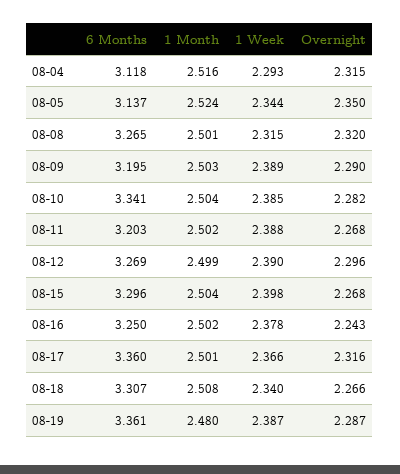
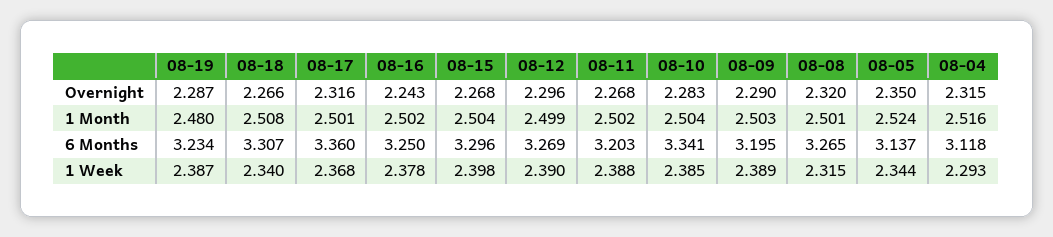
Overnight, 08-10: 2.282 -> 2.283
1 Week, 08-17: 2.366 -> 2.368
6 Months, 08-19: 3.361 -> 3.234

